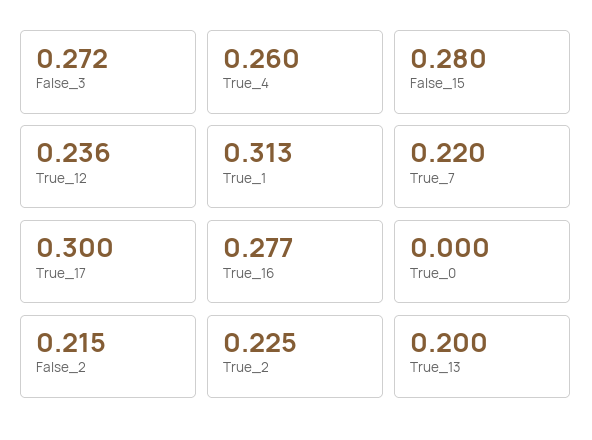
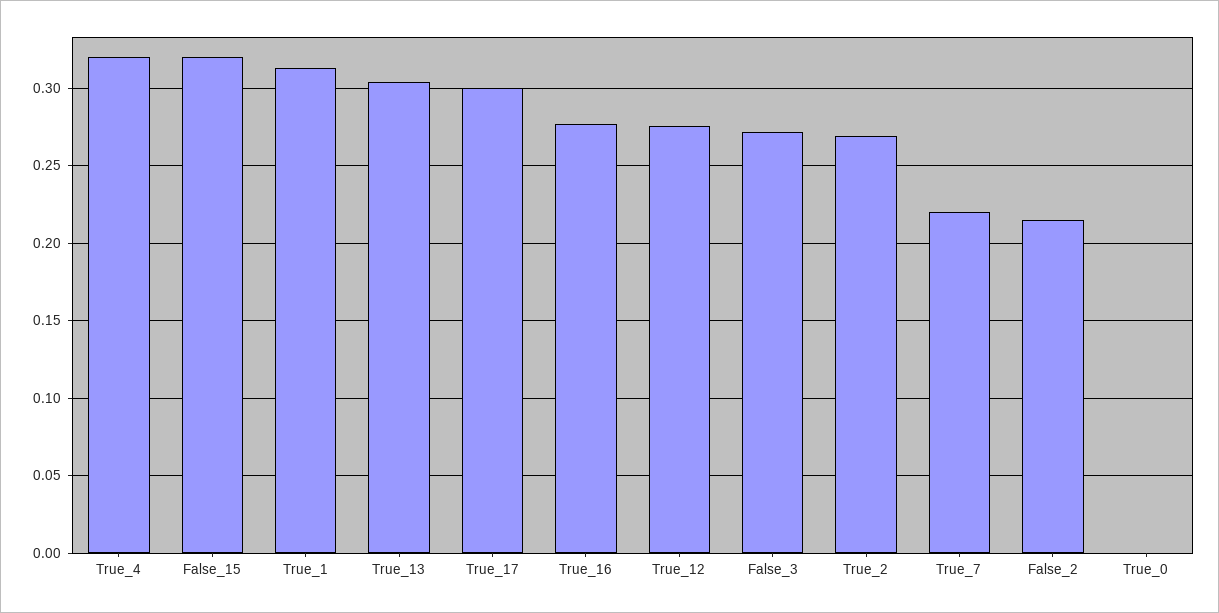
True_4: 0.26 -> 0.32
False_15: 0.28 -> 0.32
True_12: 0.236 -> 0.275
True_2: 0.225 -> 0.27
True_13: 0.2 -> 0.305

